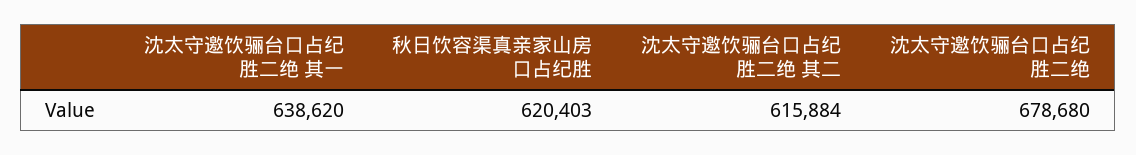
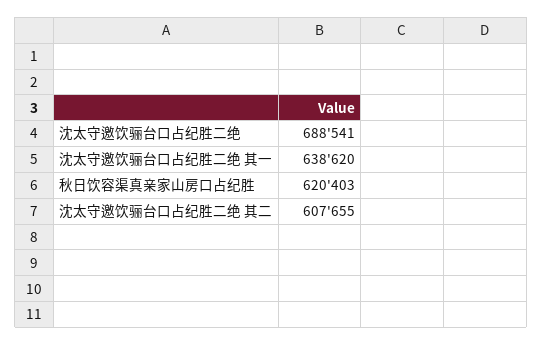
沈太守邀饮骊台口占纪胜二绝 其二: 615884 -> 607655
沈太守邀饮骊台口占纪胜二绝: 678680 -> 688541

